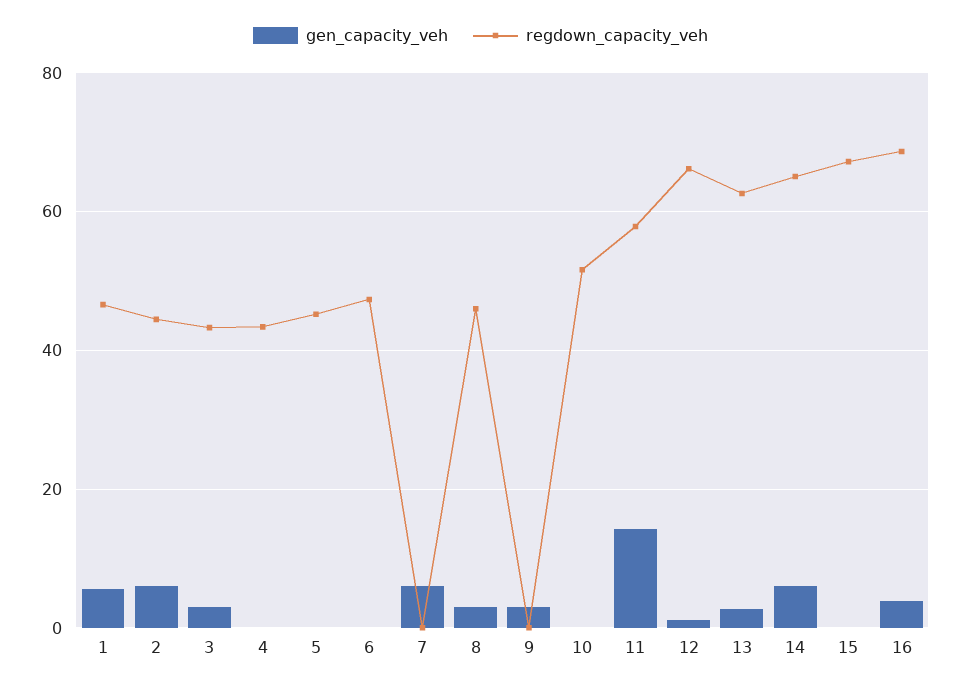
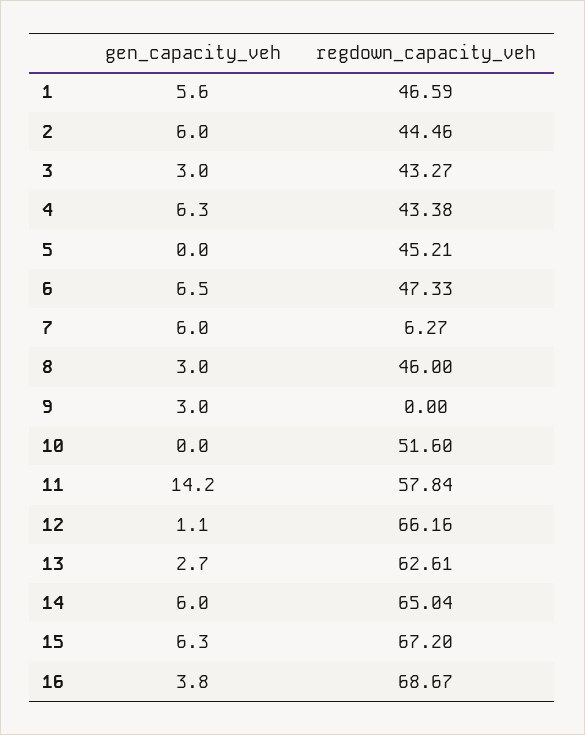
gen_capacity_veh, 4: 0 -> 6.3
gen_capacity_veh, 6: 0 -> 6.5
regdown_capacity_veh, 7: 0 -> 6.27
gen_capacity_veh, 15: 0 -> 6.3

